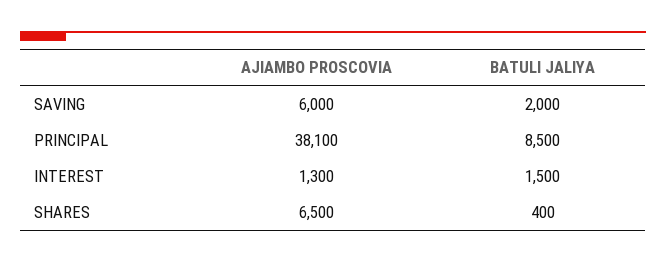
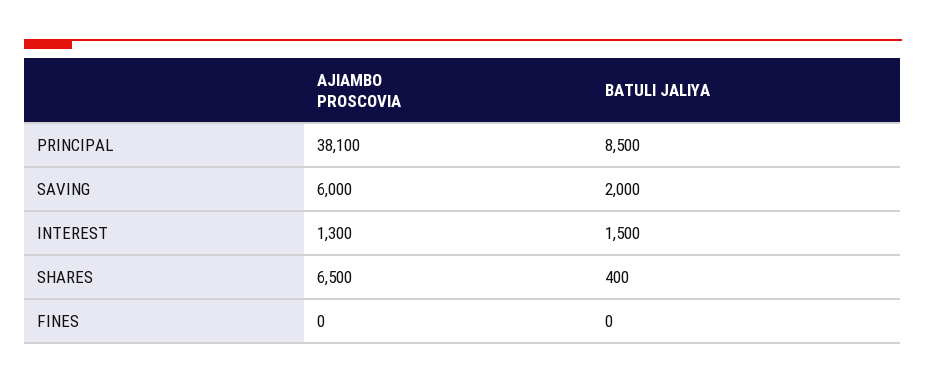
AJIAMBO PROSCOVIA, FINES: none -> 0
BATULI JALIYA, FINES: none -> 0

